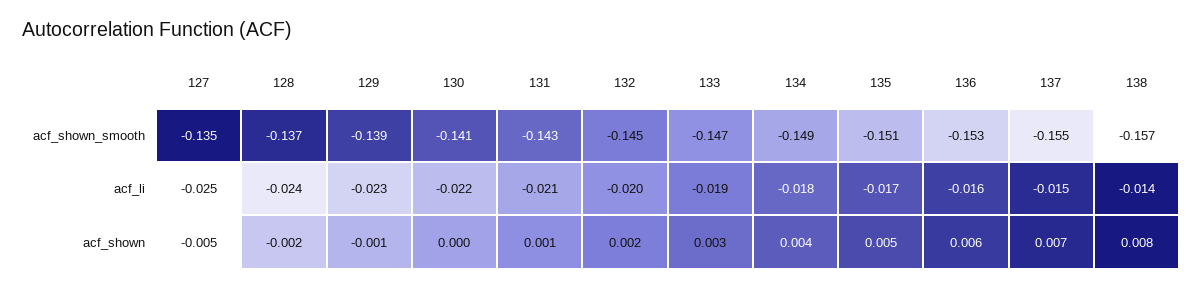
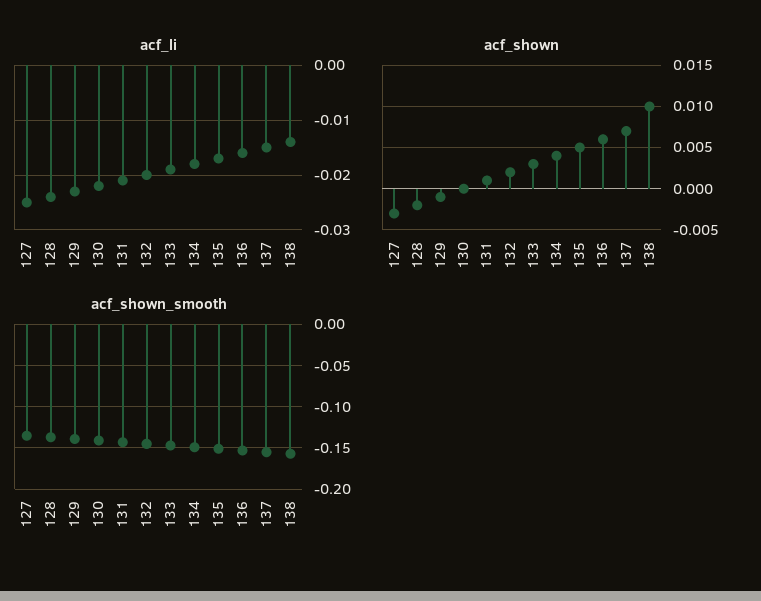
acf_shown, 127: -0.005 -> -0.003
acf_shown, 138: 0.008 -> 0.01

